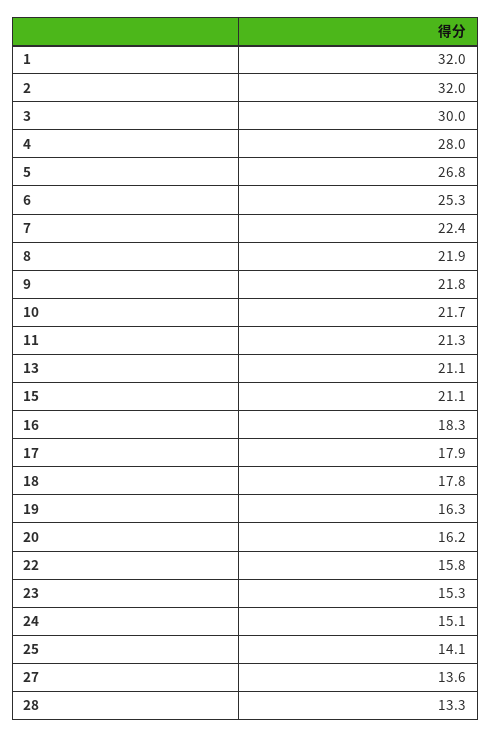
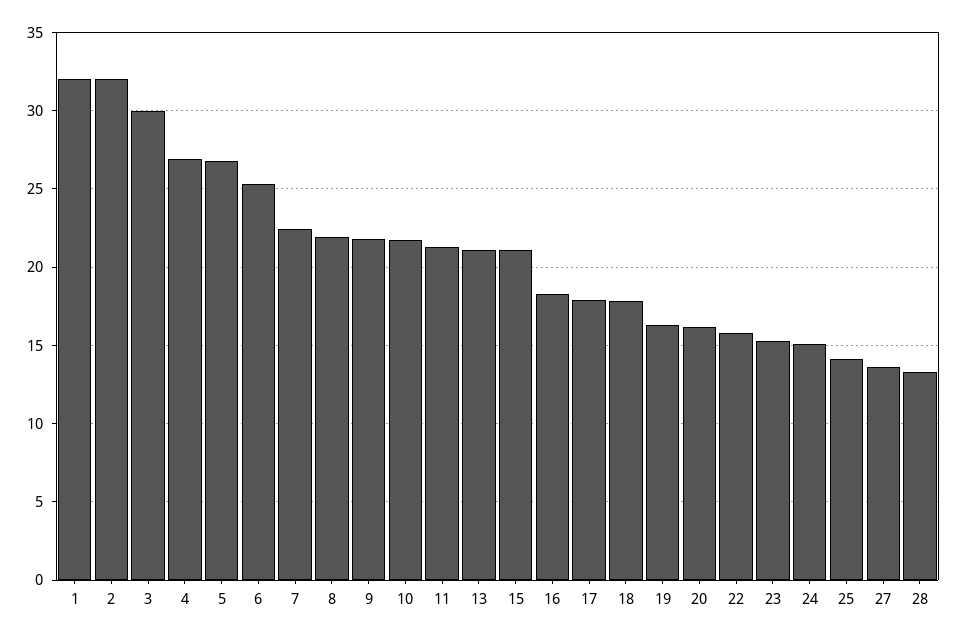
4: 28 -> 27

